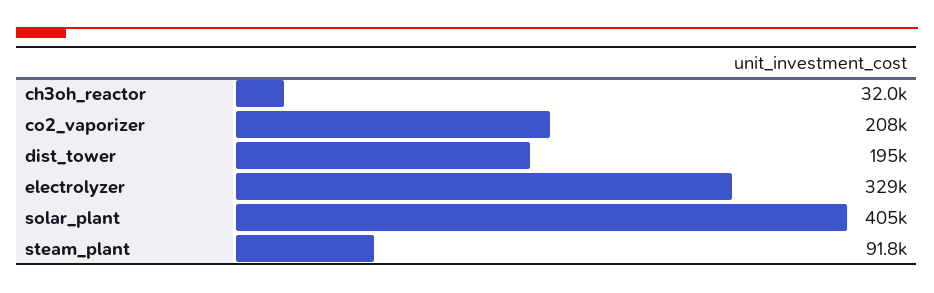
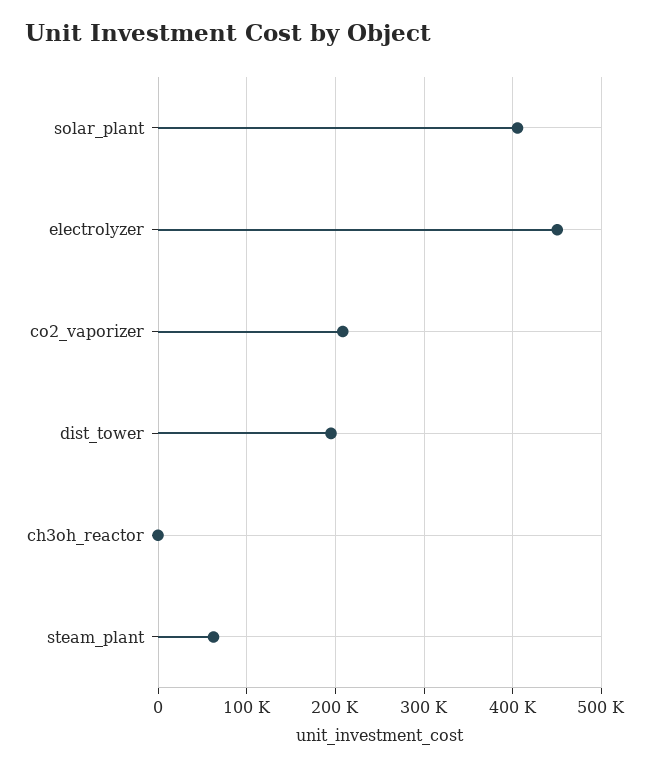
ch3oh_reactor: 32000 -> 0
electrolyzer: 329000 -> 450000
steam_plant: 91800 -> 60000

